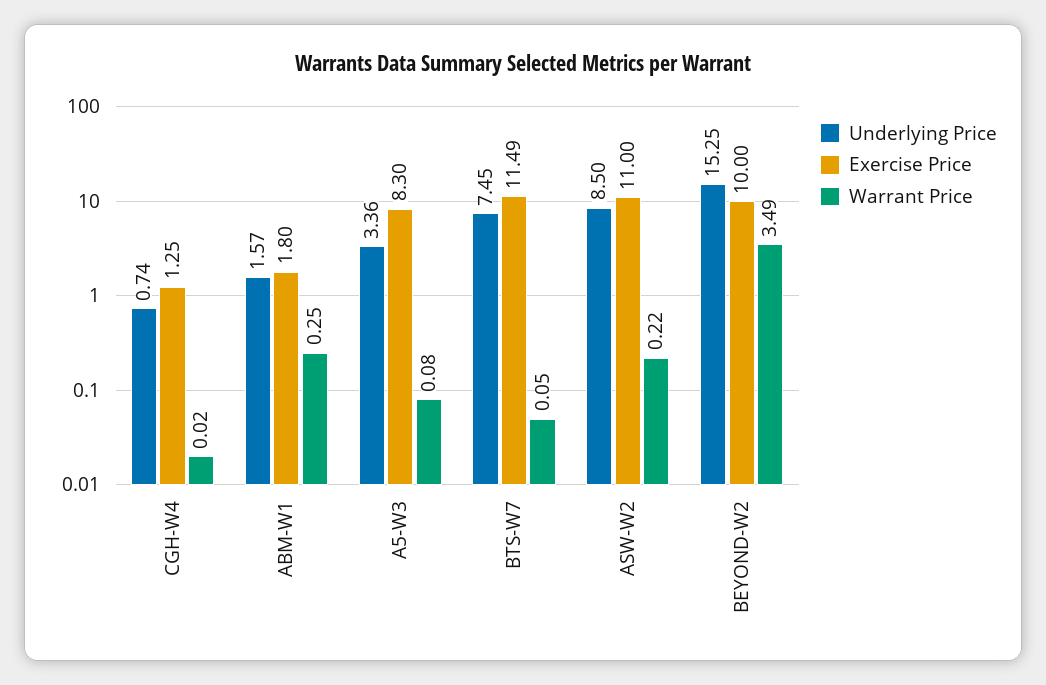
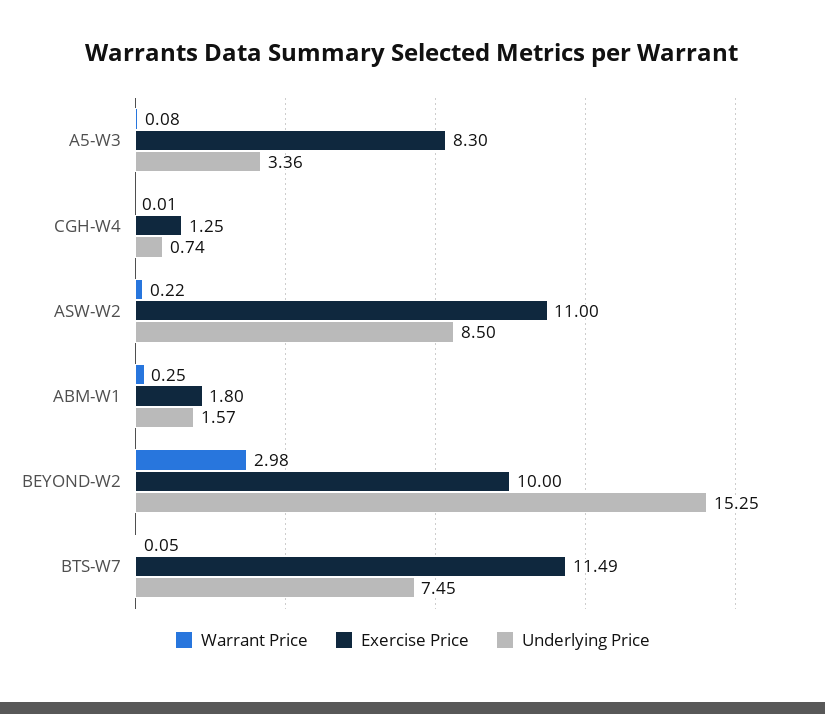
Warrant Price, CGH-W4: 0.02 -> 0.01
Warrant Price, BEYOND-W2: 3.49 -> 2.98

